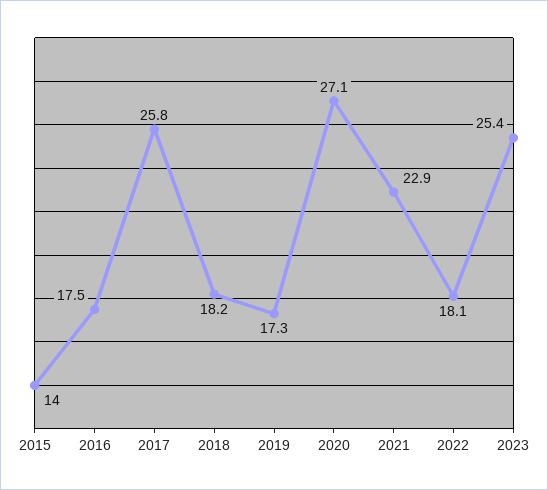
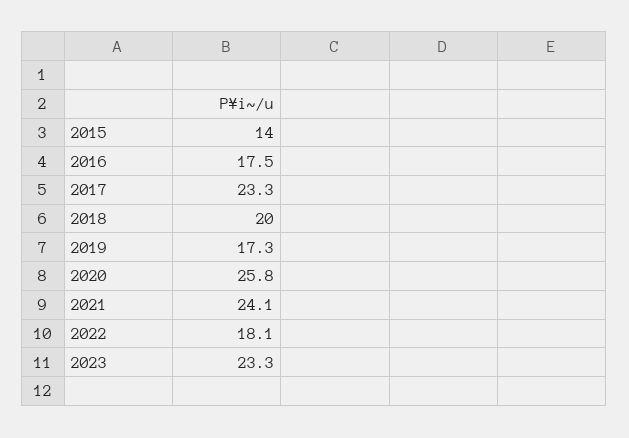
2017: 25.8 -> 23.3
2018: 18.2 -> 20
2020: 27.1 -> 25.8
2021: 22.9 -> 24.1
2023: 25.4 -> 23.3

